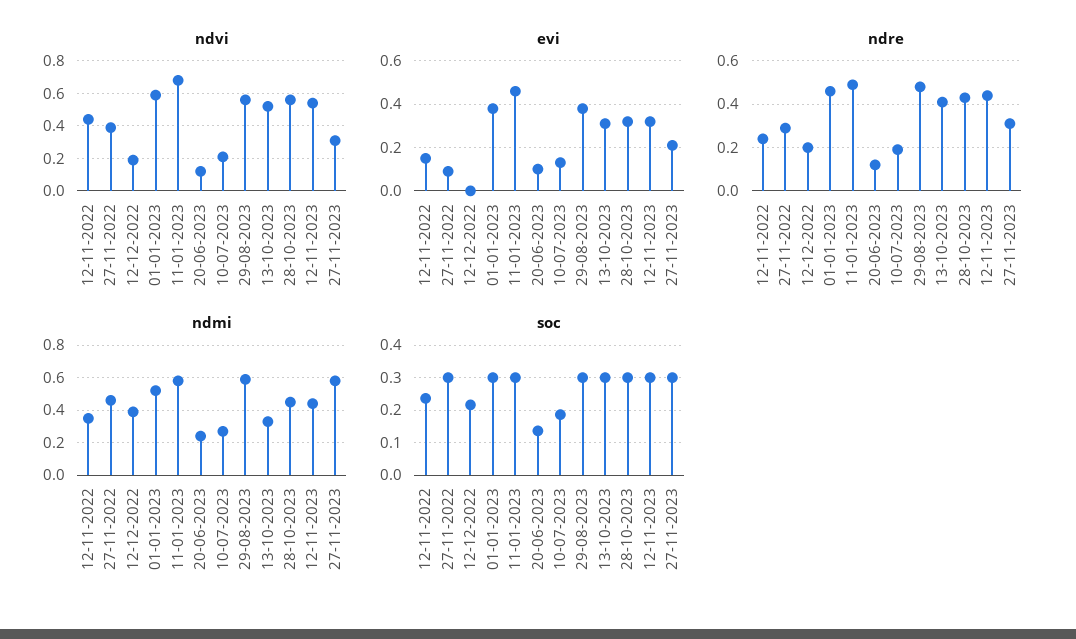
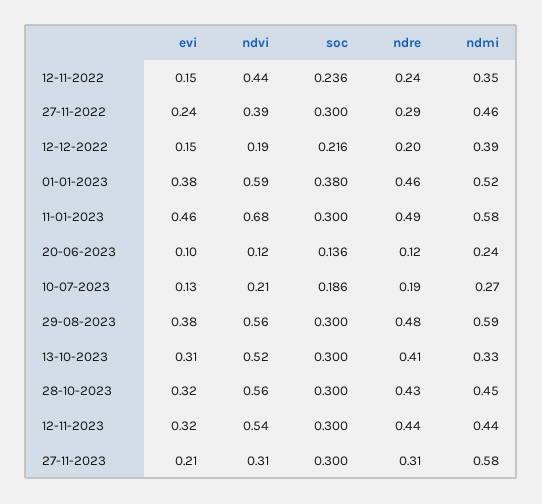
evi, 27-11-2022: 0.1 -> 0.24
evi, 12-12-2022: 0 -> 0.15
soc, 01-01-2023: 0.3 -> 0.38

